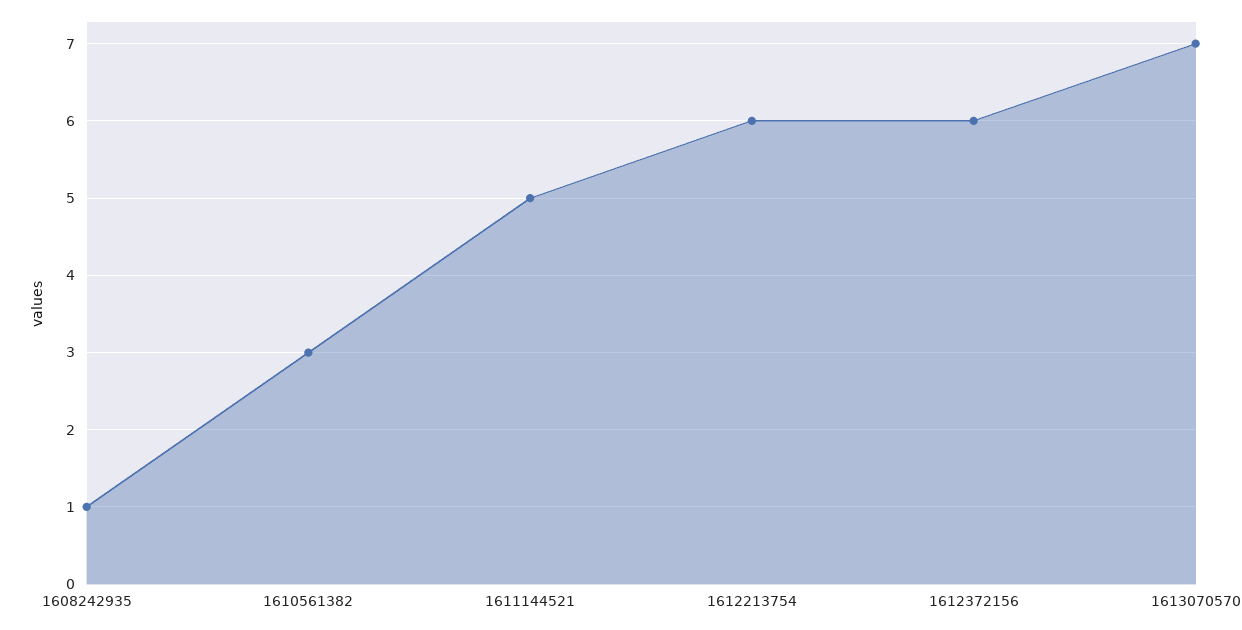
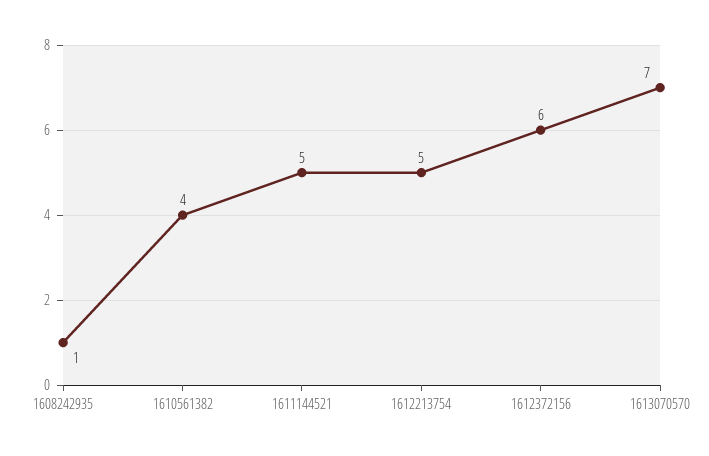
1610561382: 3 -> 4
1612213754: 6 -> 5

